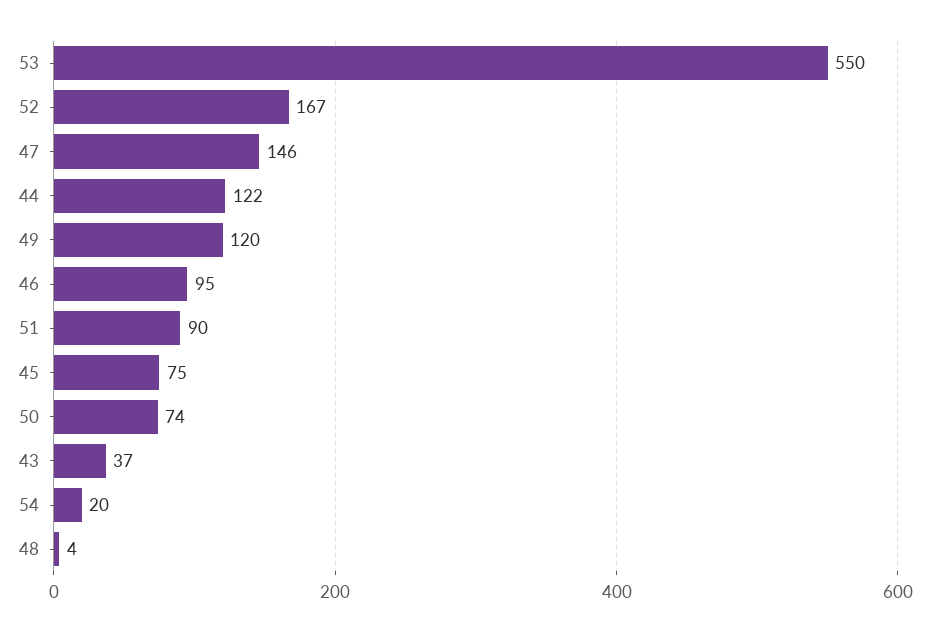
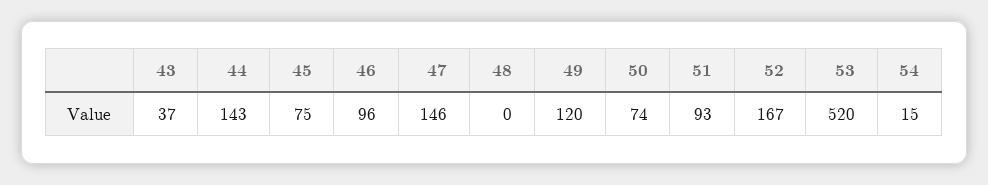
53: 550 -> 520
44: 122 -> 143
46: 95 -> 96
51: 90 -> 93
54: 20 -> 15
48: 4 -> 0

